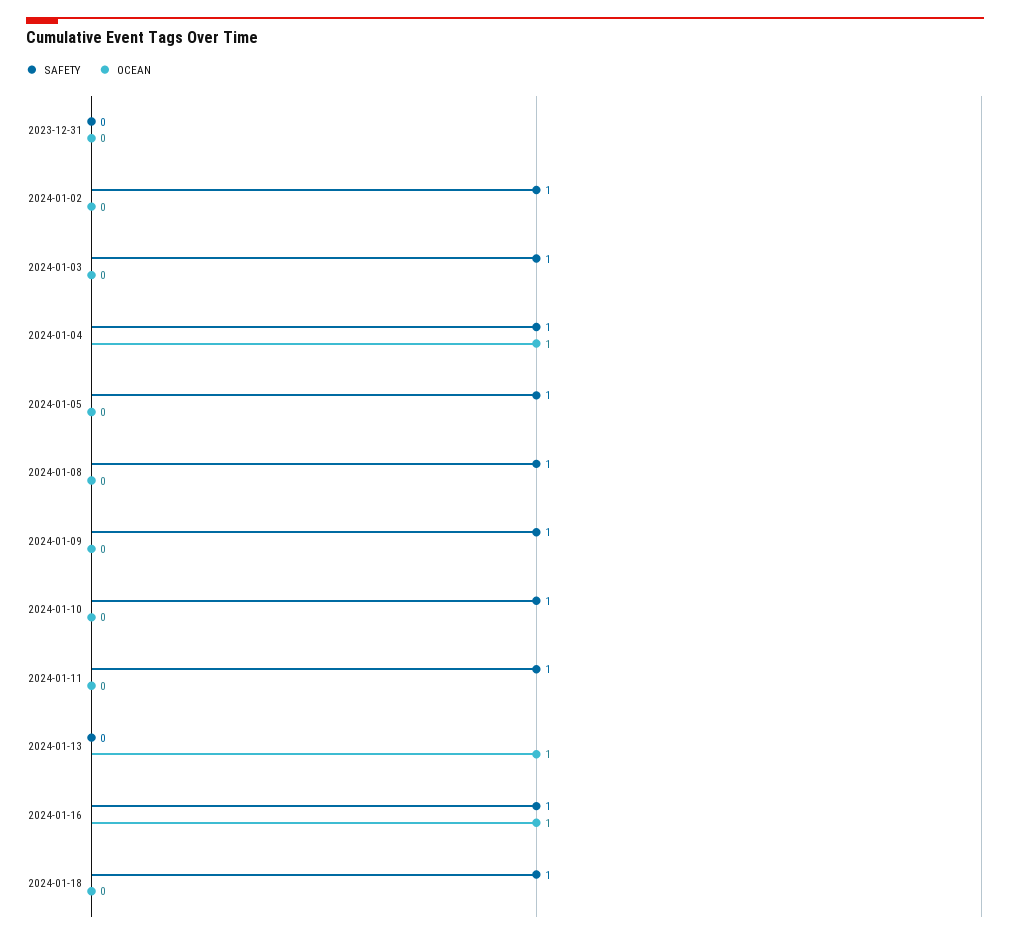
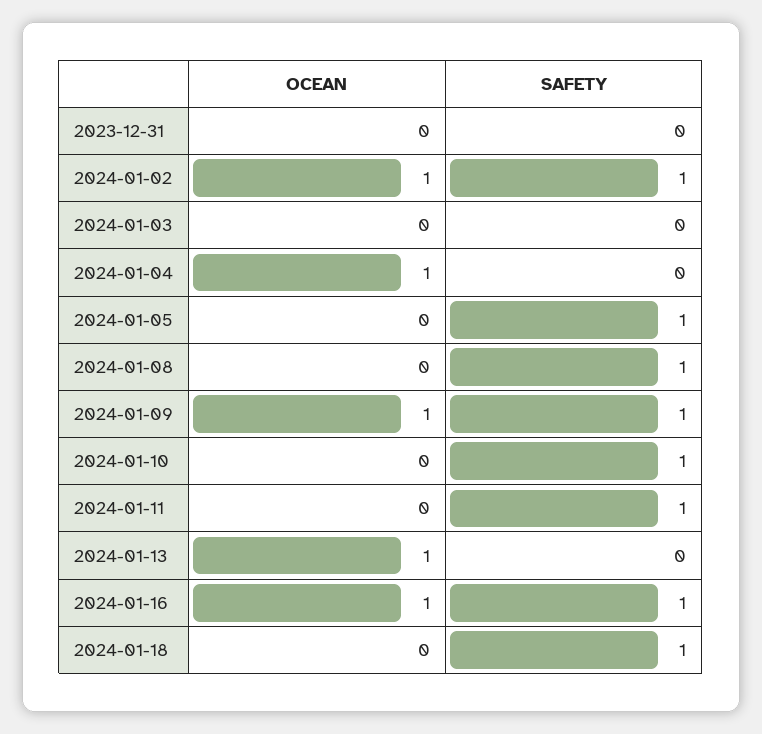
OCEAN, 2024-01-02: 0 -> 1
SAFETY, 2024-01-03: 1 -> 0
SAFETY, 2024-01-04: 1 -> 0
OCEAN, 2024-01-09: 0 -> 1

